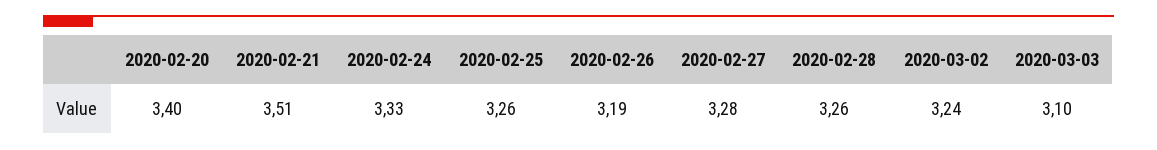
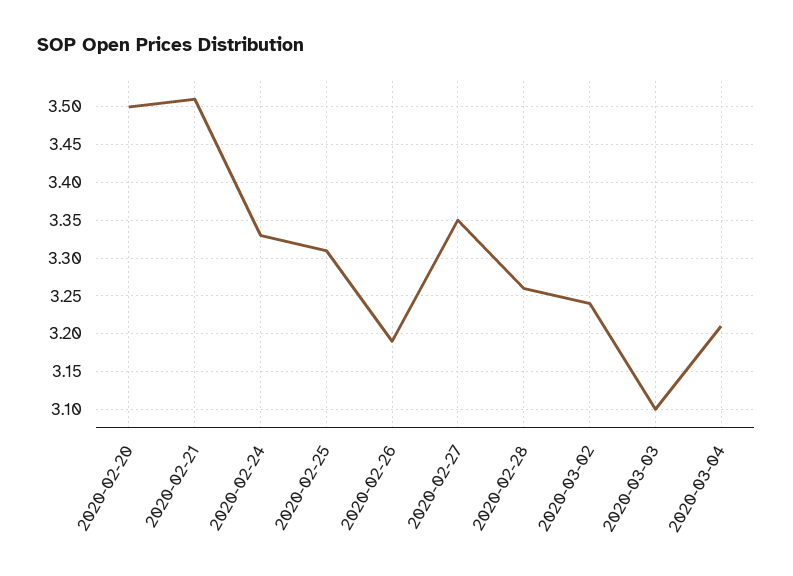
2020-02-20: 3.4 -> 3.5
2020-02-25: 3.26 -> 3.31
2020-02-27: 3.28 -> 3.35
2020-03-04: none -> 3.21

